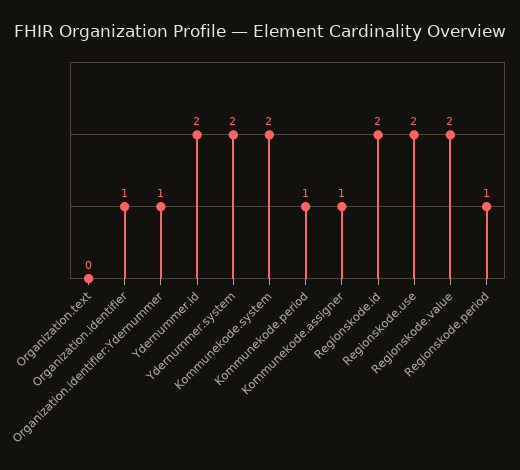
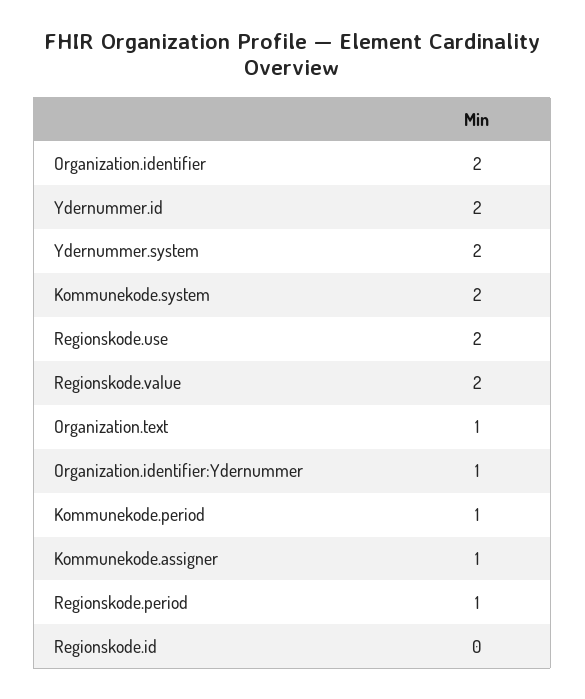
Organization.text: 0 -> 1
Organization.identifier: 1 -> 2
Regionskode.id: 2 -> 0

